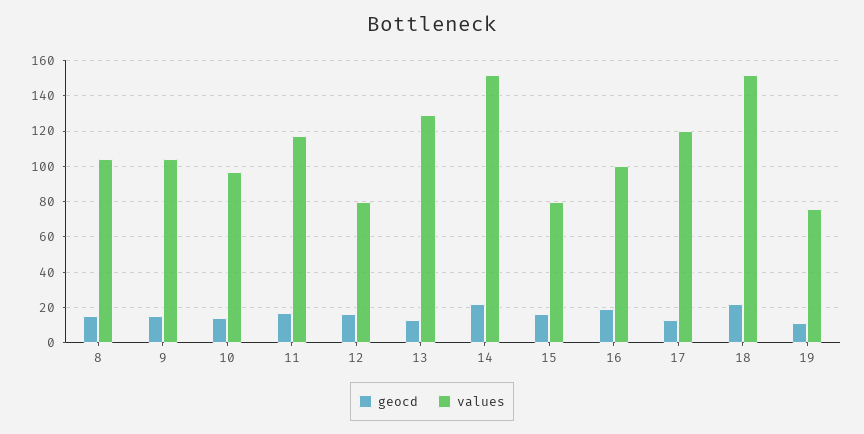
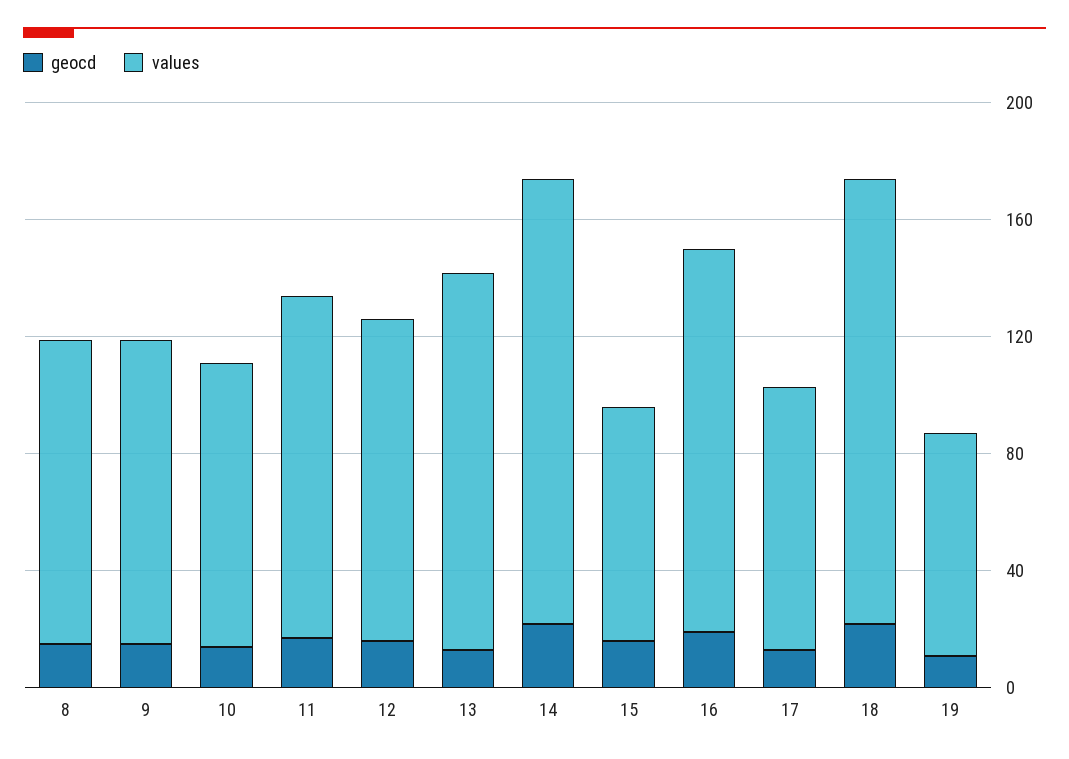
values, 12: 80 -> 110
values, 16: 100 -> 130
values, 17: 120 -> 90

